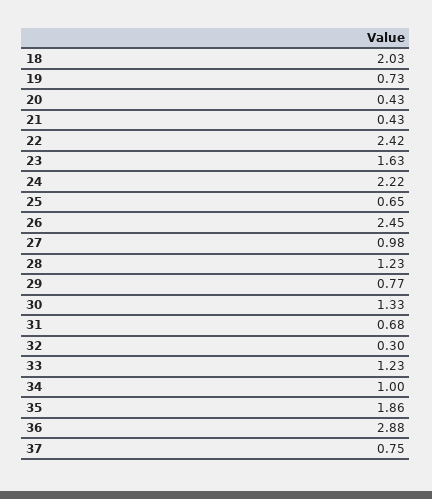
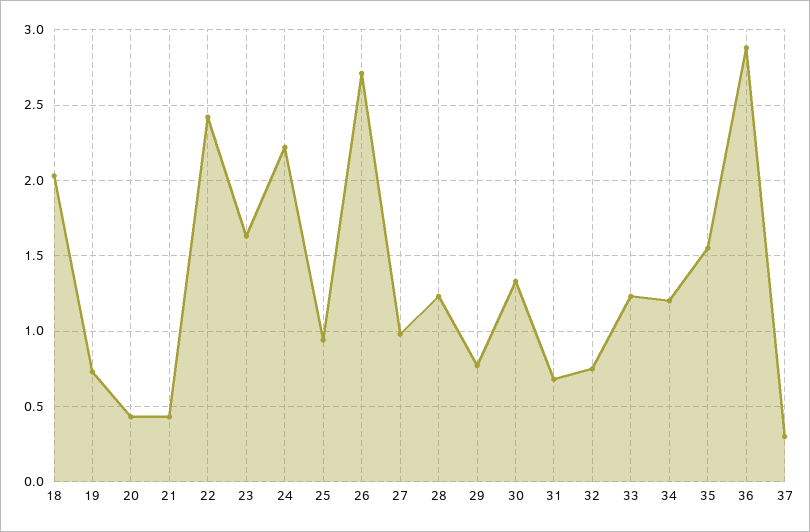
25: 0.65 -> 0.95
26: 2.45 -> 2.7
32: 0.3 -> 0.75
34: 1 -> 1.2
35: 1.86 -> 1.55
37: 0.75 -> 0.3

